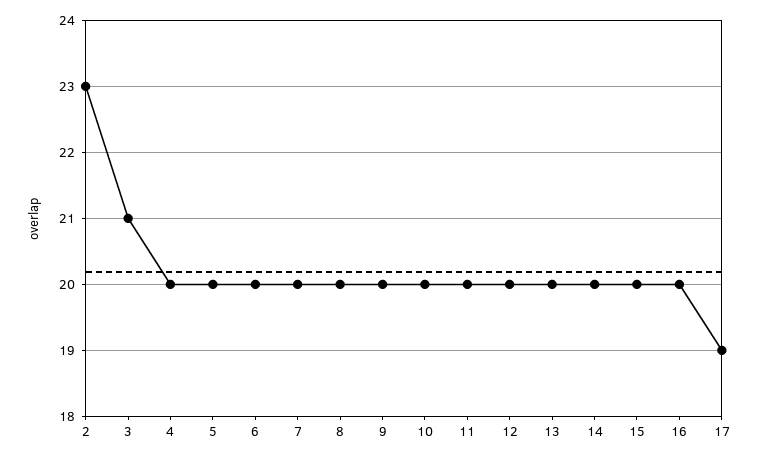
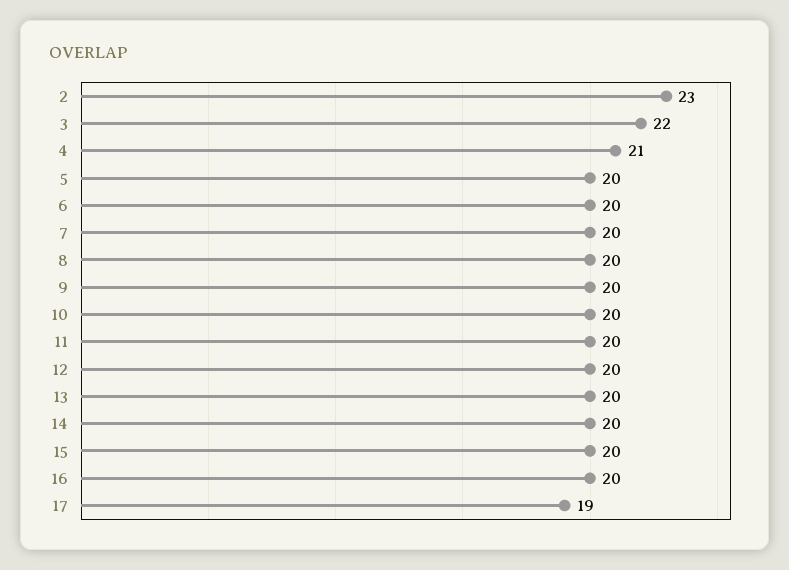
3: 21 -> 22
4: 20 -> 21

